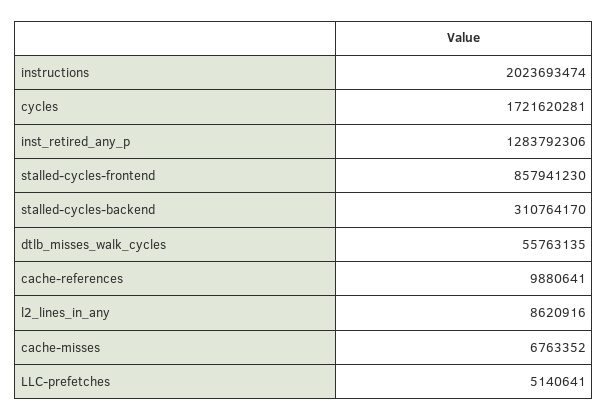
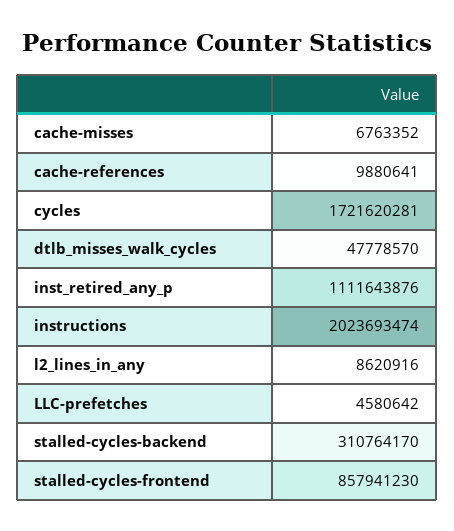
inst_retired_any_p: 1283792306 -> 1111643876
dtlb_misses_walk_cycles: 55763135 -> 47778570
LLC-prefetches: 5140641 -> 4580642

